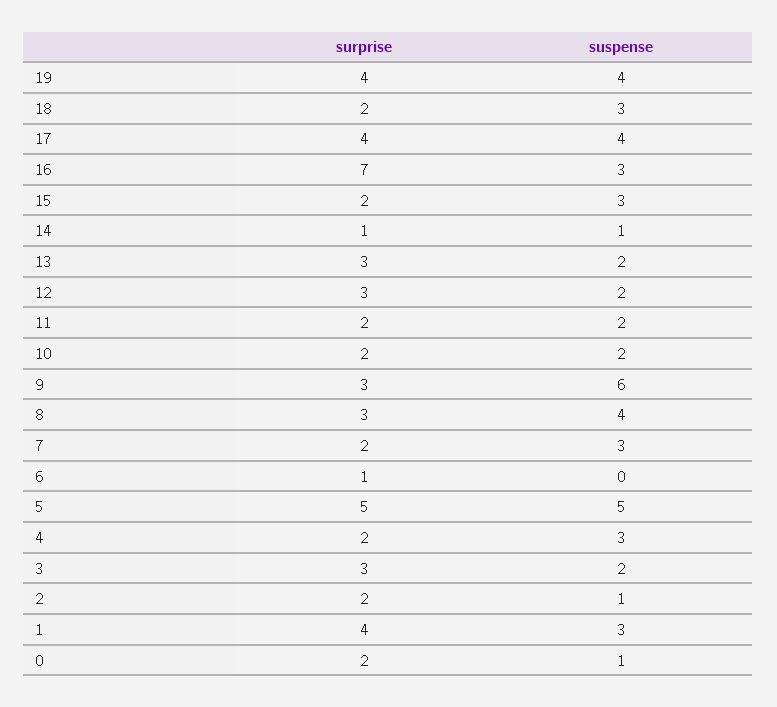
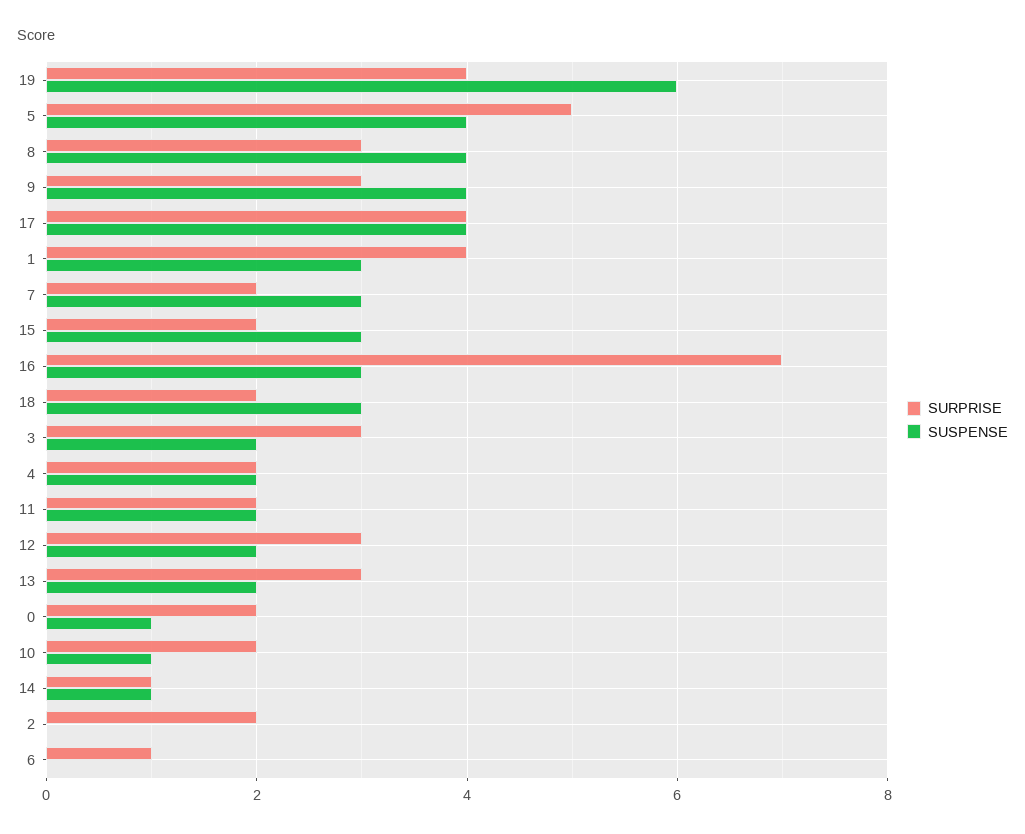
suspense, 19: 4 -> 6
suspense, 10: 2 -> 1
suspense, 9: 6 -> 4
suspense, 5: 5 -> 4
suspense, 4: 3 -> 2
suspense, 2: 1 -> 0

